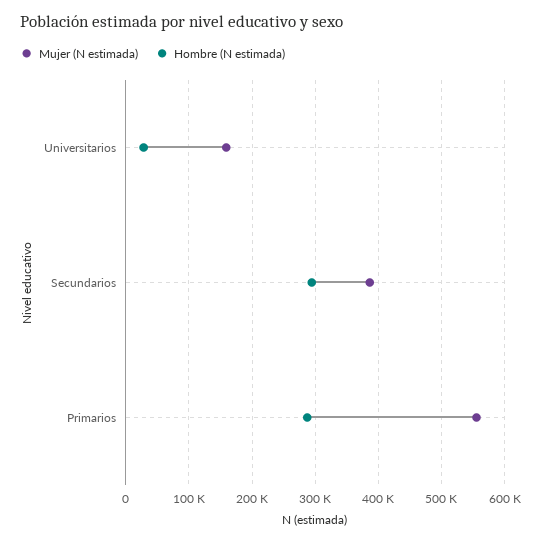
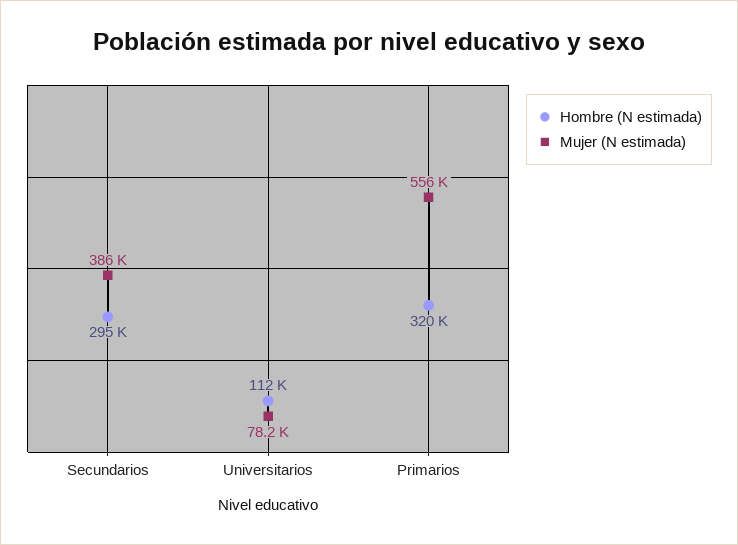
Mujer (N estimada), Universitarios: 160000 -> 78200
Hombre (N estimada), Universitarios: 30000 -> 112000
Hombre (N estimada), Primarios: 290000 -> 320000

